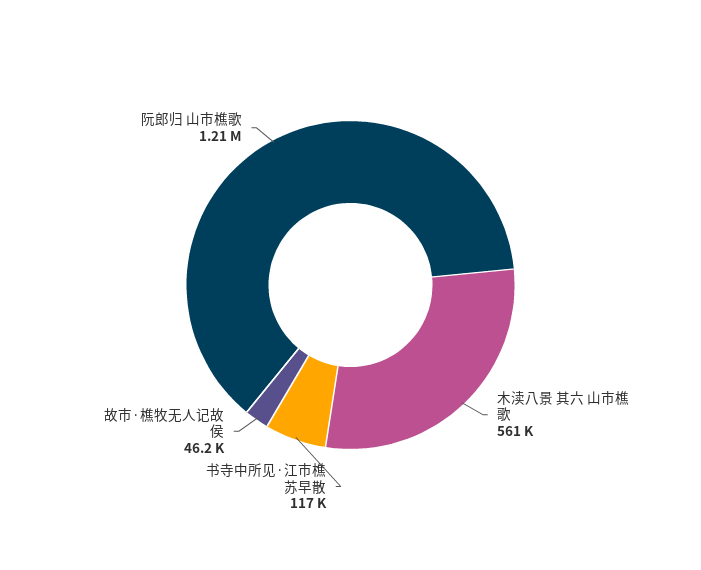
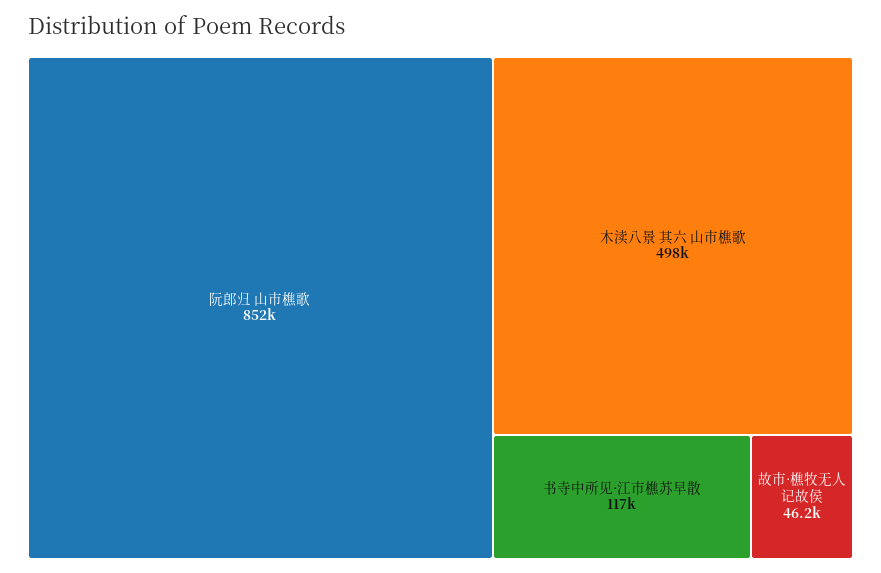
木渎八景 其六 山市樵歌: 561000 -> 498000
阮郎归 山市樵歌: 1210000 -> 852000

